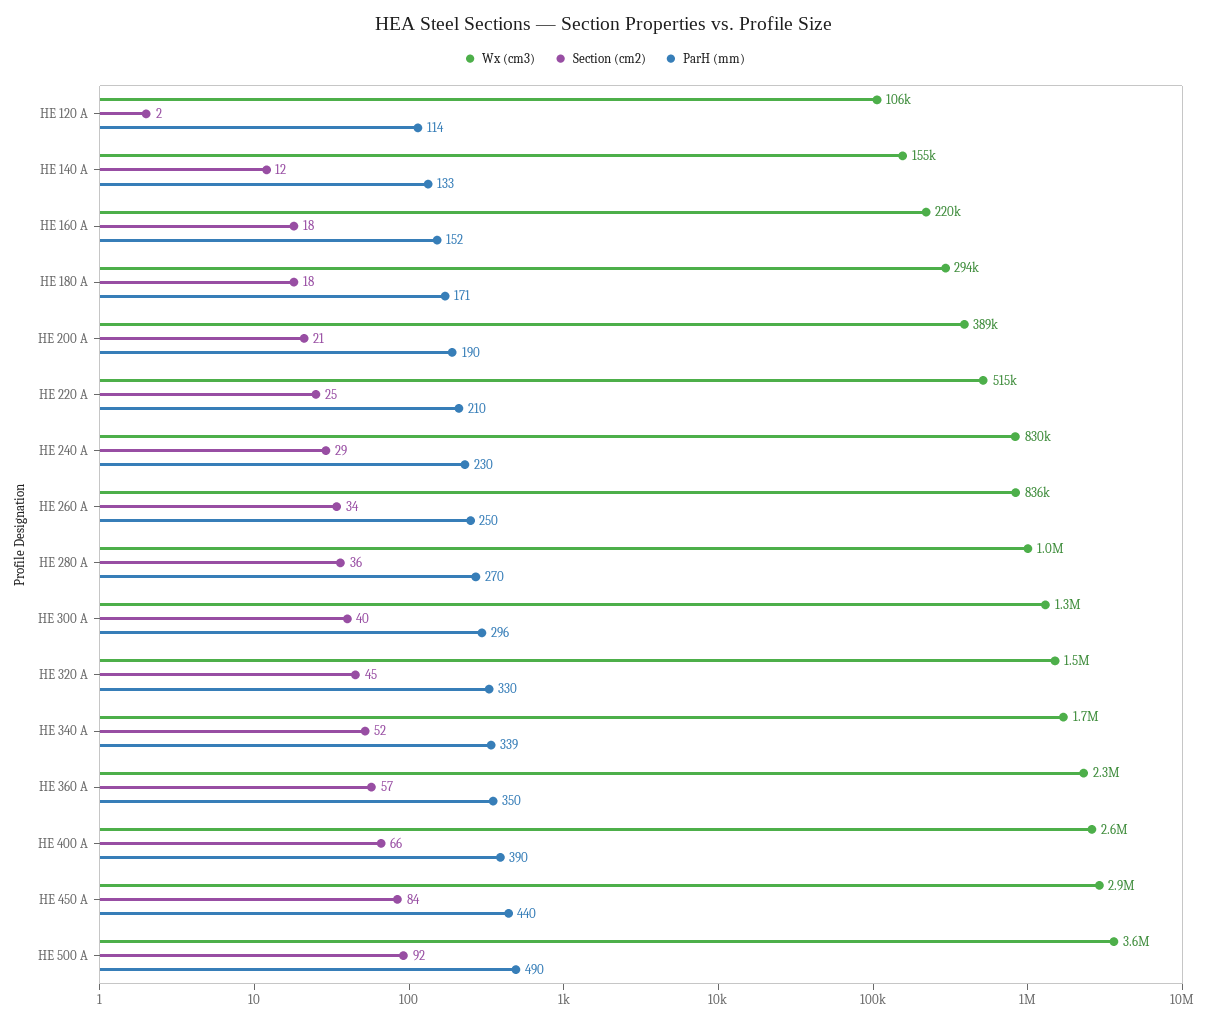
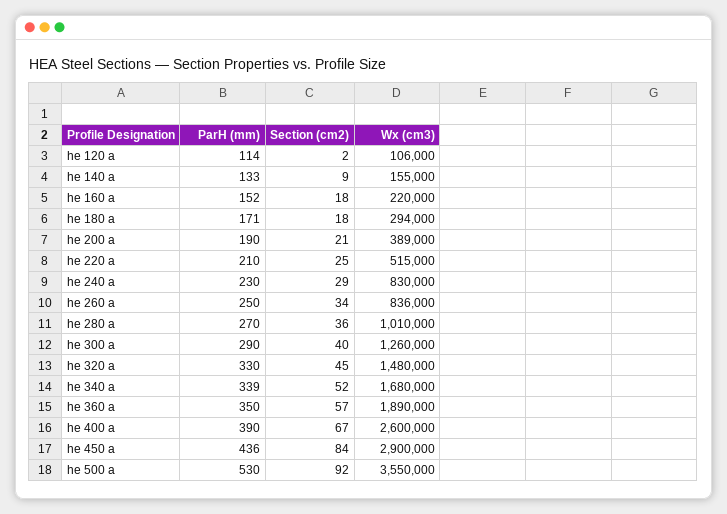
Section (cm2), HE 140 A: 12 -> 9
ParH (mm), HE 300 A: 296 -> 290
Wx (cm3), HE 360 A: 2300000 -> 1890000
Section (cm2), HE 400 A: 66 -> 67
ParH (mm), HE 450 A: 440 -> 436
ParH (mm), HE 500 A: 490 -> 530

